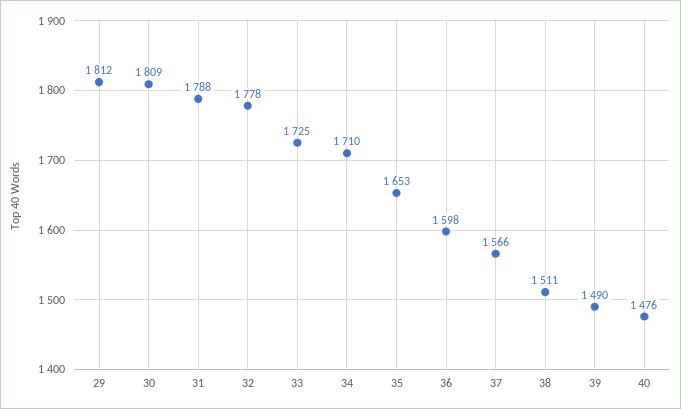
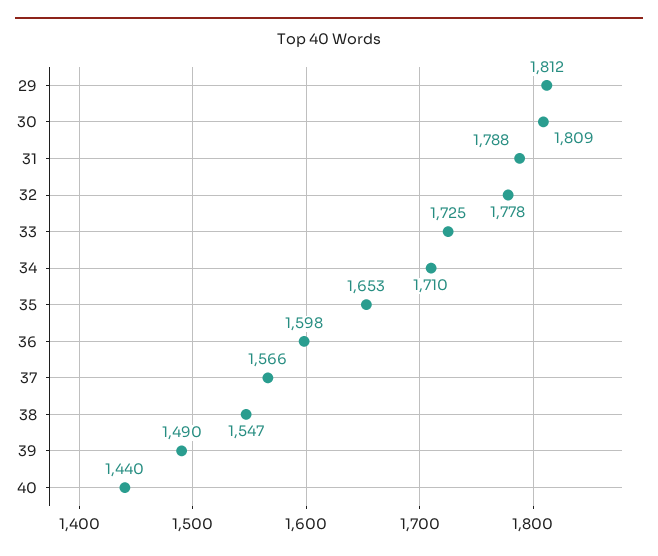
38: 1511 -> 1547
40: 1476 -> 1440

